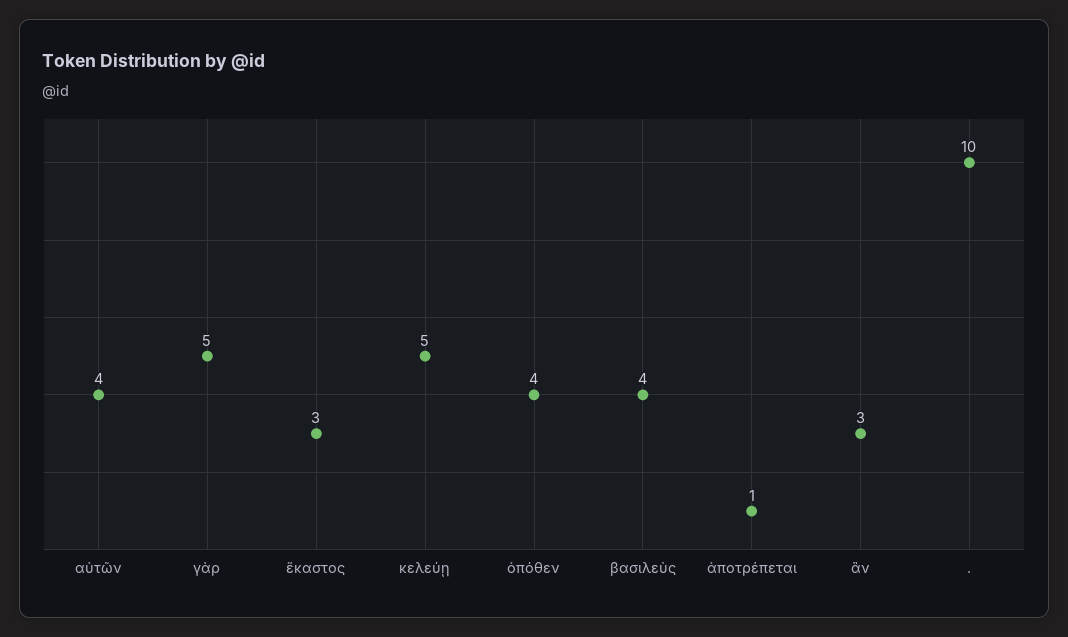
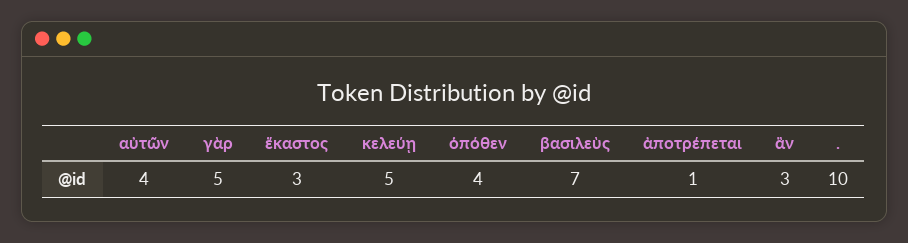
βασιλεὺς: 4 -> 7

